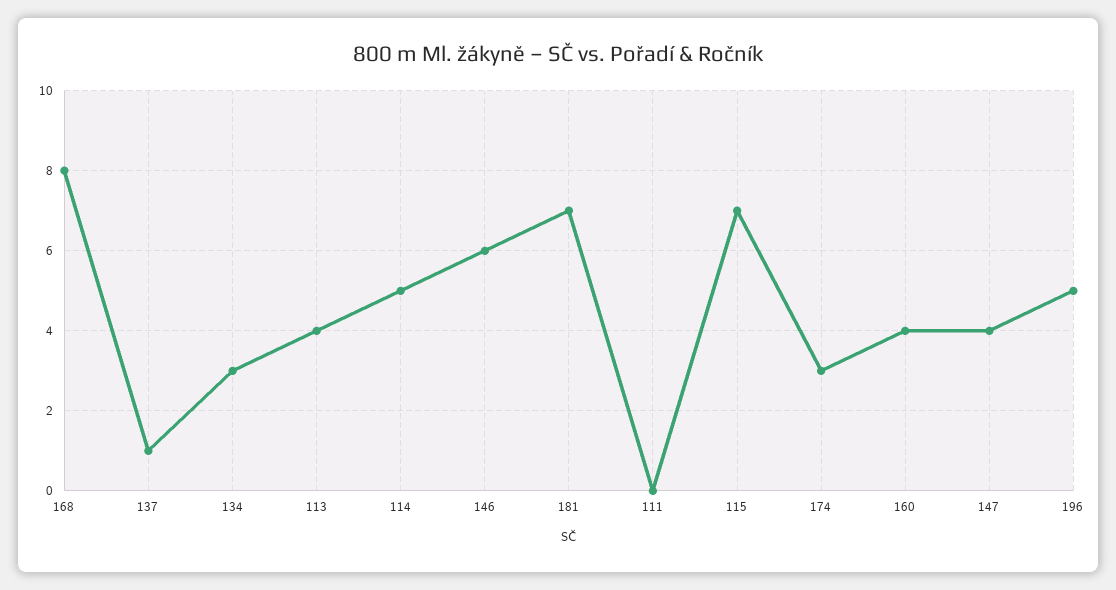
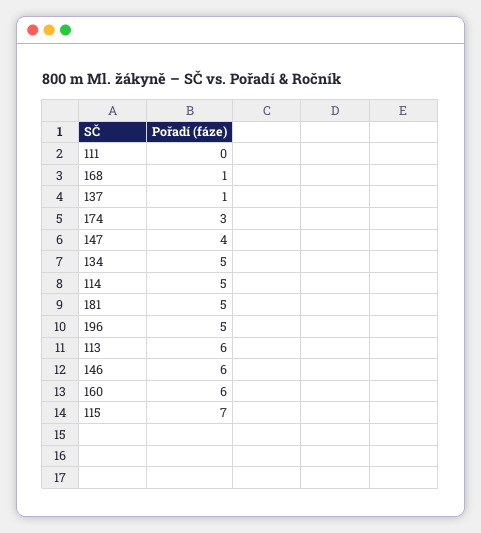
168: 8 -> 1
134: 3 -> 5
113: 4 -> 6
181: 7 -> 5
160: 4 -> 6

